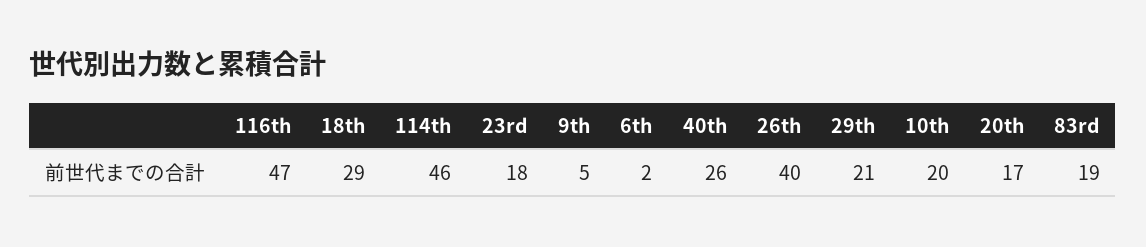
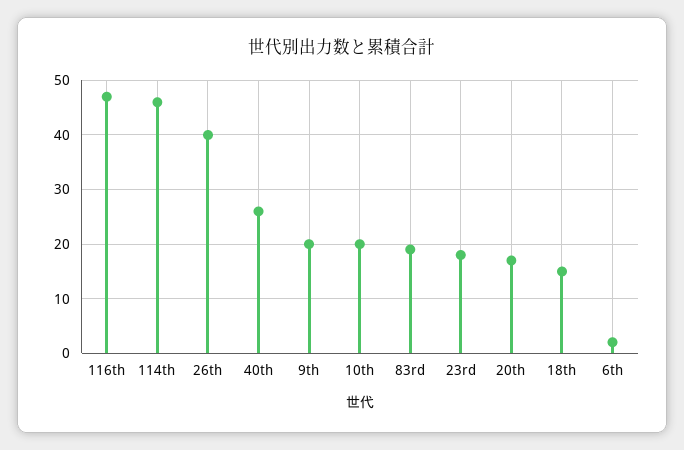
18th: 29 -> 15
9th: 5 -> 20
29th: 21 -> none

